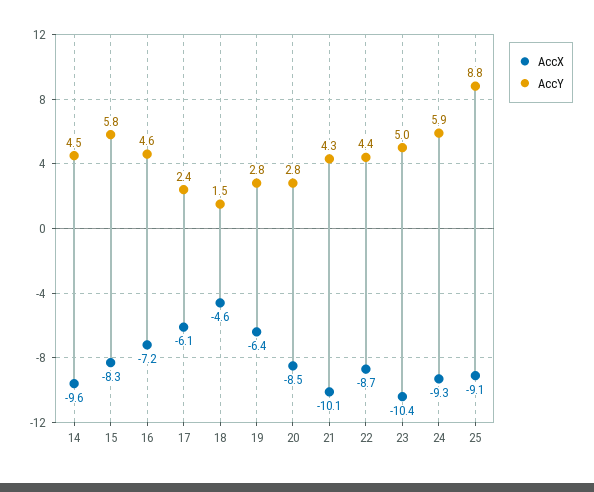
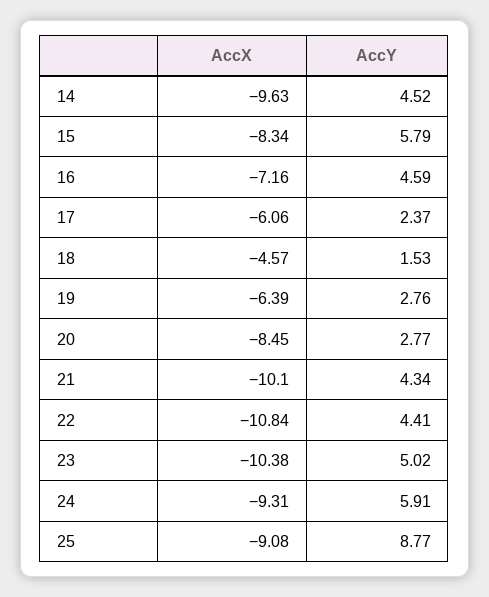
AccX, 22: -8.7 -> -10.84

